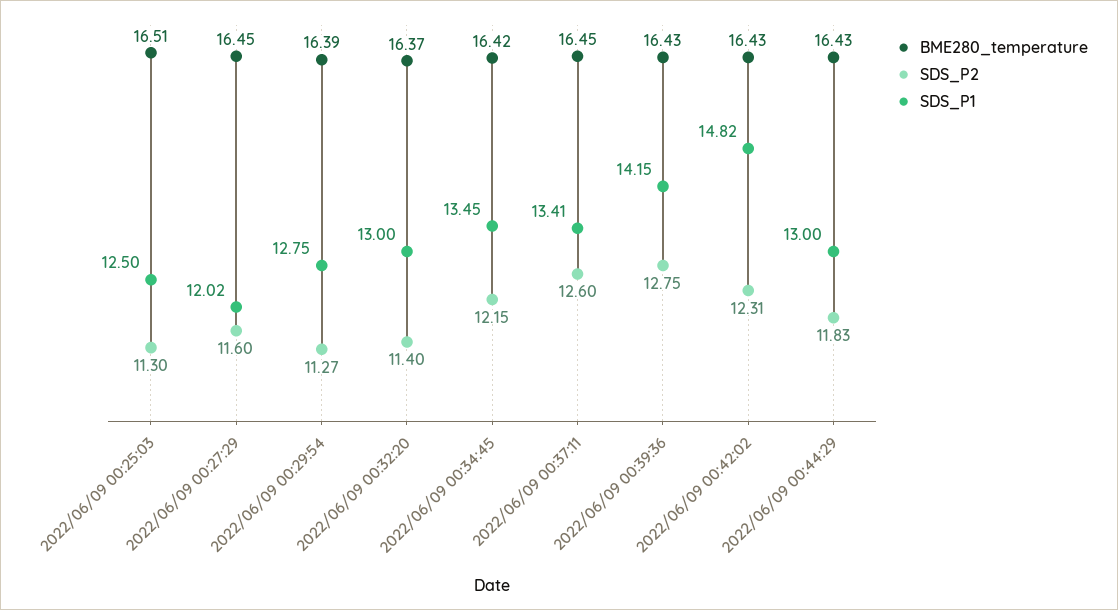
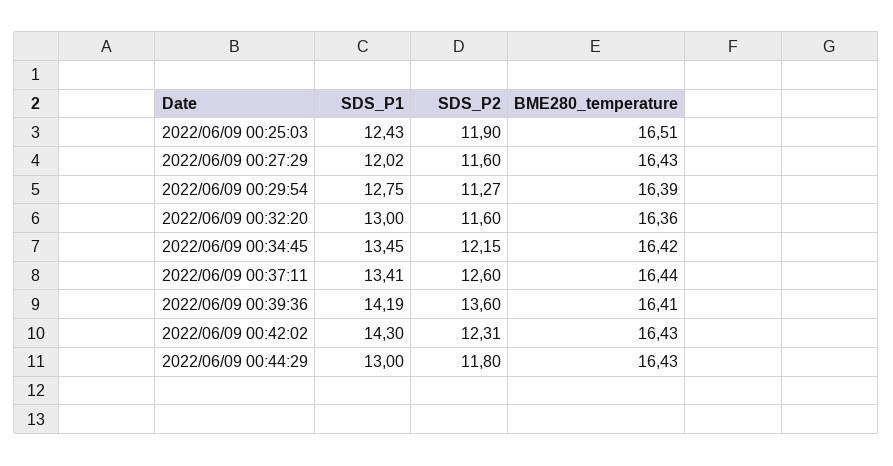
SDS_P2, 2022/06/09 00:25:03: 11.3 -> 11.9
SDS_P1, 2022/06/09 00:25:03: 12.5 -> 12.43
BME280_temperature, 2022/06/09 00:27:29: 16.45 -> 16.43
BME280_temperature, 2022/06/09 00:32:20: 16.37 -> 16.36
SDS_P2, 2022/06/09 00:32:20: 11.4 -> 11.6
BME280_temperature, 2022/06/09 00:37:11: 16.45 -> 16.44
BME280_temperature, 2022/06/09 00:39:36: 16.43 -> 16.41
SDS_P2, 2022/06/09 00:39:36: 12.75 -> 13.6
SDS_P1, 2022/06/09 00:39:36: 14.15 -> 14.19
SDS_P1, 2022/06/09 00:42:02: 14.82 -> 14.3
SDS_P2, 2022/06/09 00:44:29: 11.83 -> 11.8

